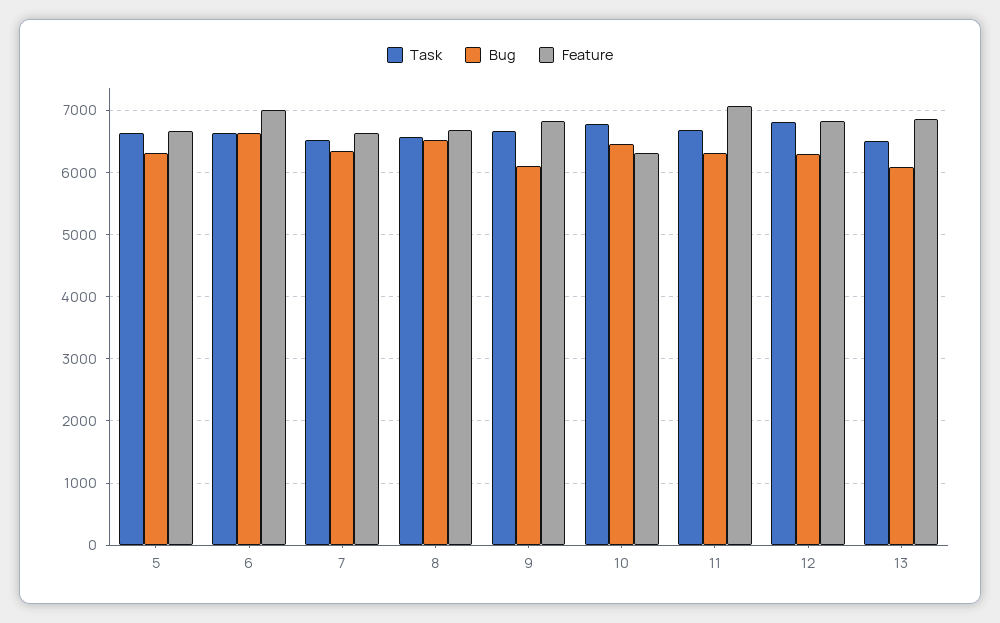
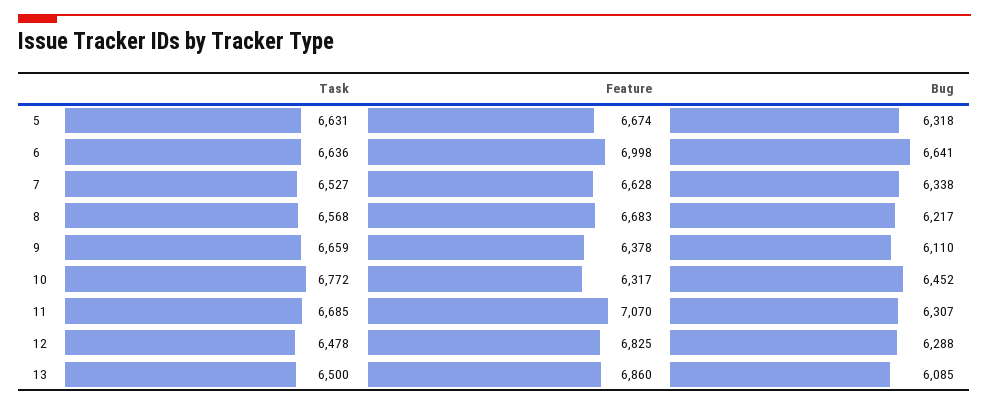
Bug, 8: 6500 -> 6217
Feature, 9: 6800 -> 6378
Task, 12: 6800 -> 6478

